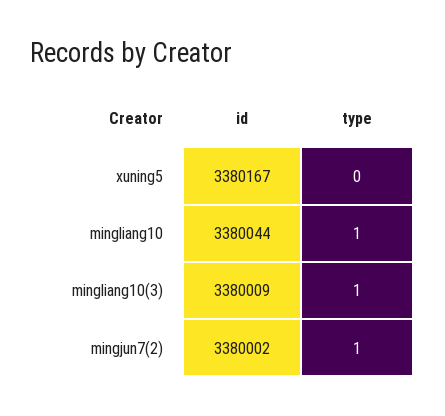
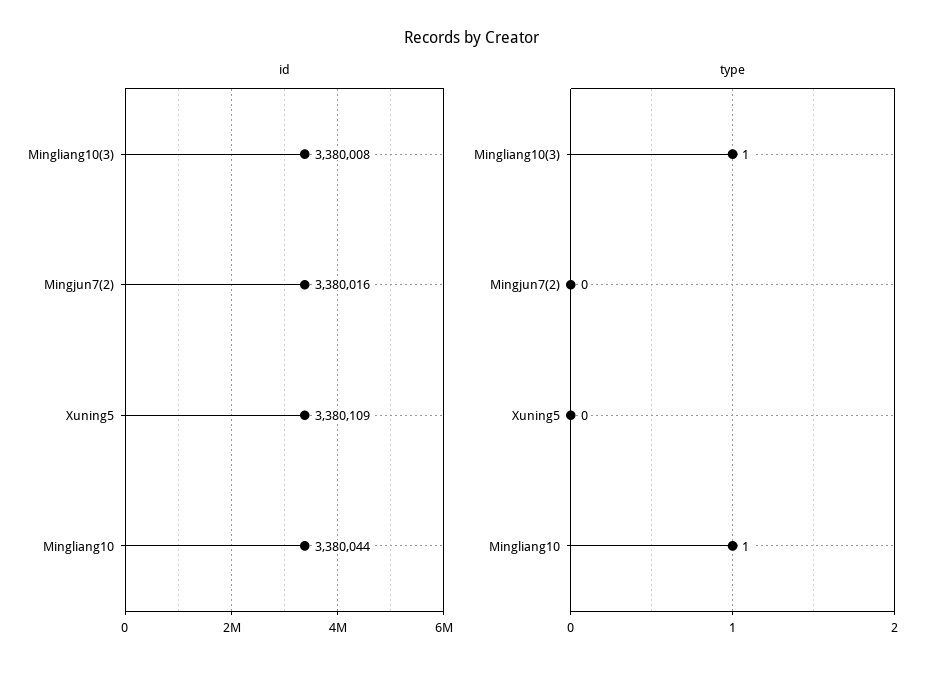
id, xuning5: 3380167 -> 3380109
id, mingliang10(3): 3380009 -> 3380008
id, mingjun7(2): 3380002 -> 3380016
type, mingjun7(2): 1 -> 0

